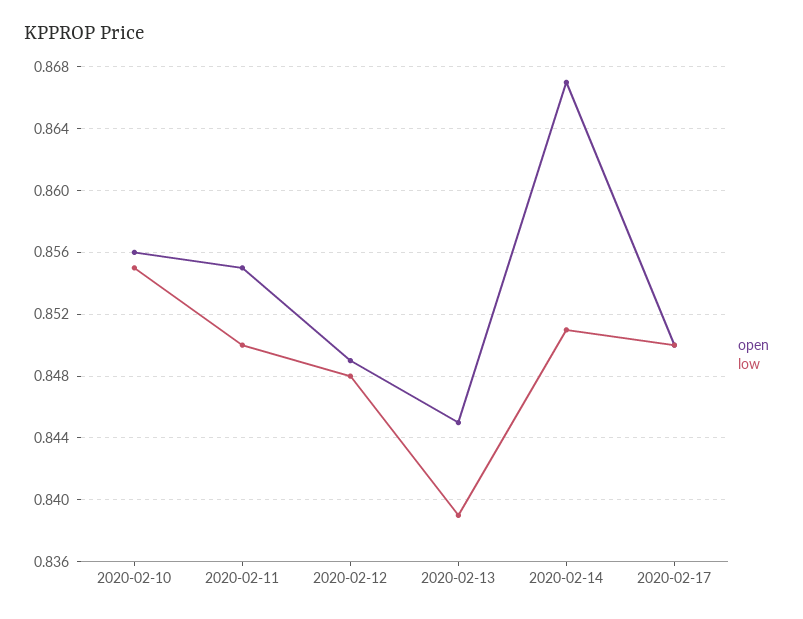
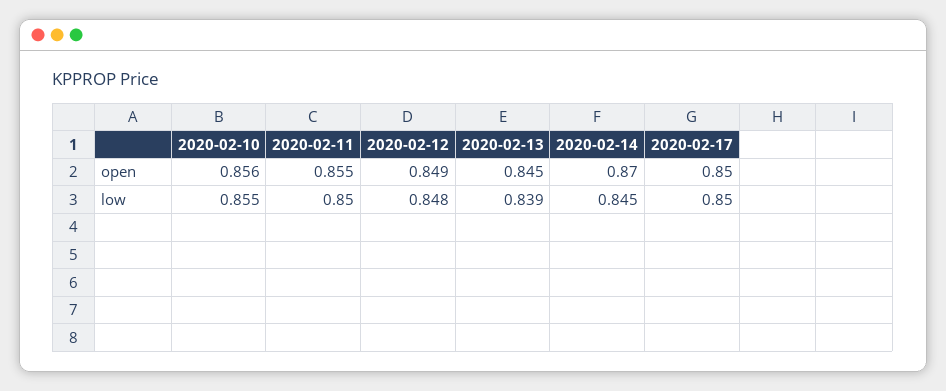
open, 2020-02-14: 0.867 -> 0.87
low, 2020-02-14: 0.851 -> 0.845

